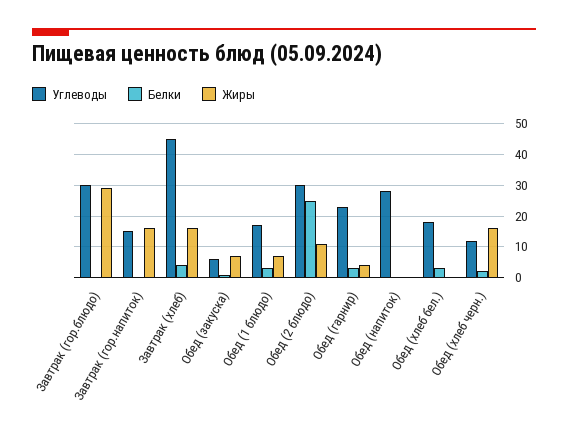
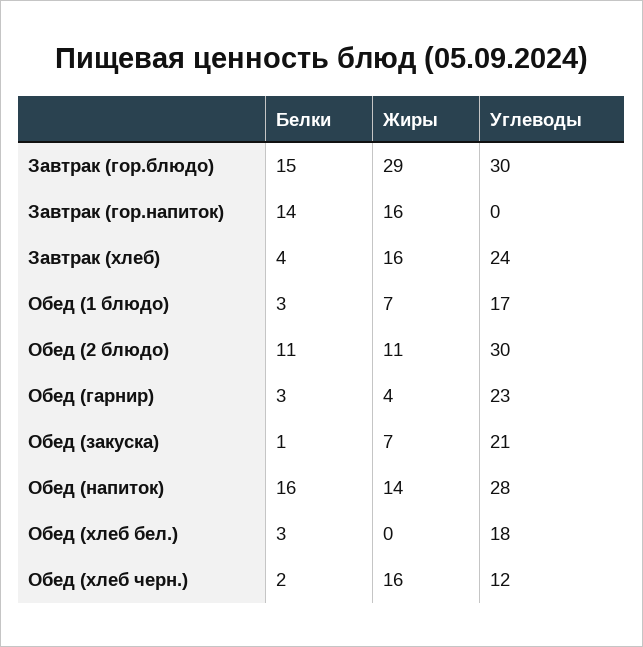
Белки, Завтрак (гор.блюдо): 0 -> 15
Углеводы, Завтрак (гор.напиток): 15 -> 0
Белки, Завтрак (гор.напиток): 0 -> 14
Углеводы, Завтрак (хлеб): 45 -> 24
Углеводы, Обед (закуска): 5 -> 21
Белки, Обед (2 блюдо): 25 -> 11
Белки, Обед (напиток): 0 -> 16
Жиры, Обед (напиток): 0 -> 14

